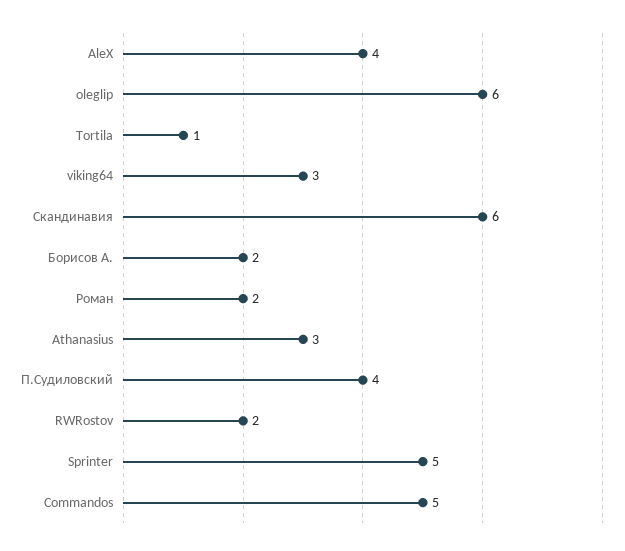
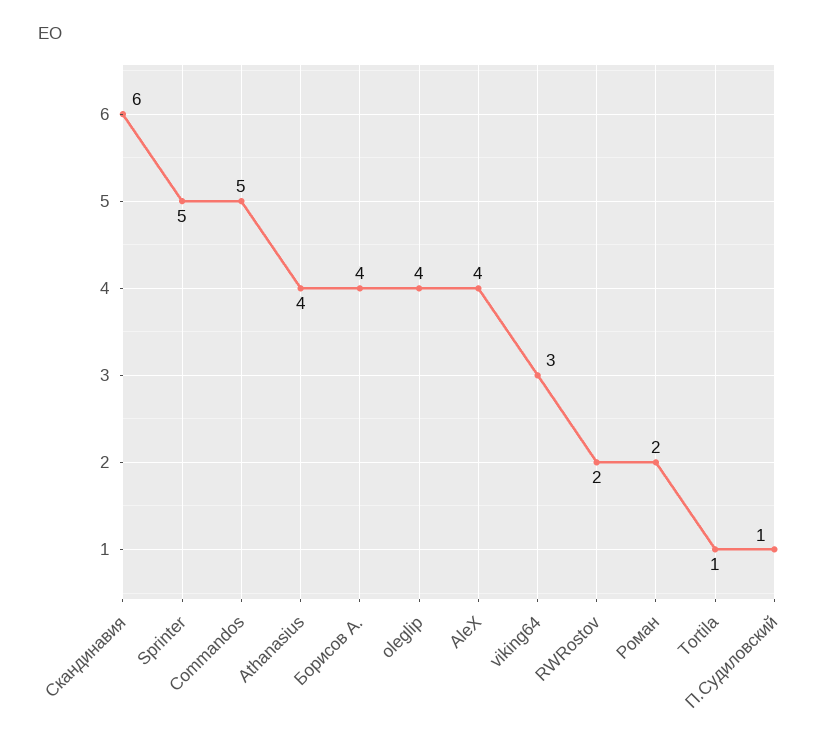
oleglip: 6 -> 4
Борисов А.: 2 -> 4
Athanasius: 3 -> 4
П.Судиловский: 4 -> 1

